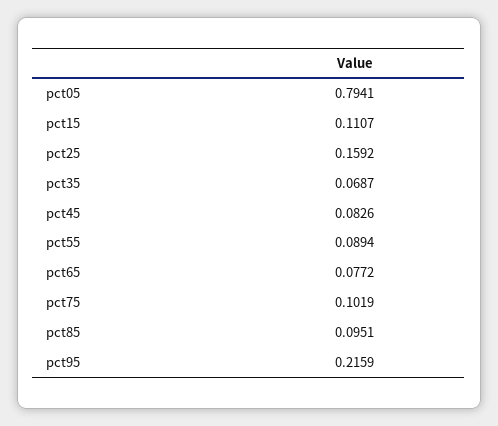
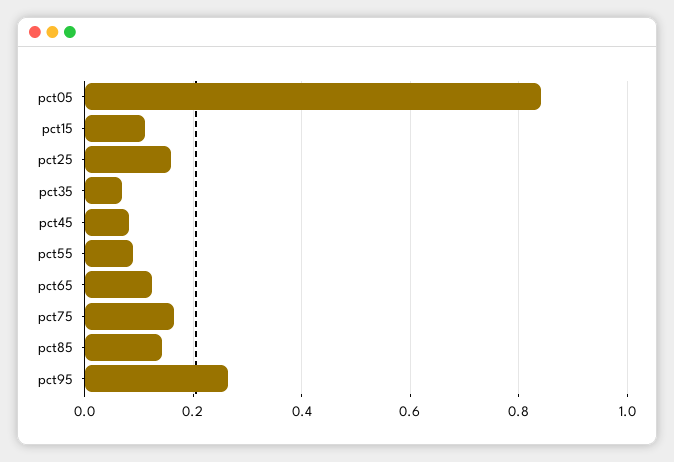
pct05: 0.7941 -> 0.84
pct65: 0.0772 -> 0.12
pct75: 0.1019 -> 0.16
pct85: 0.0951 -> 0.14
pct95: 0.2159 -> 0.26

